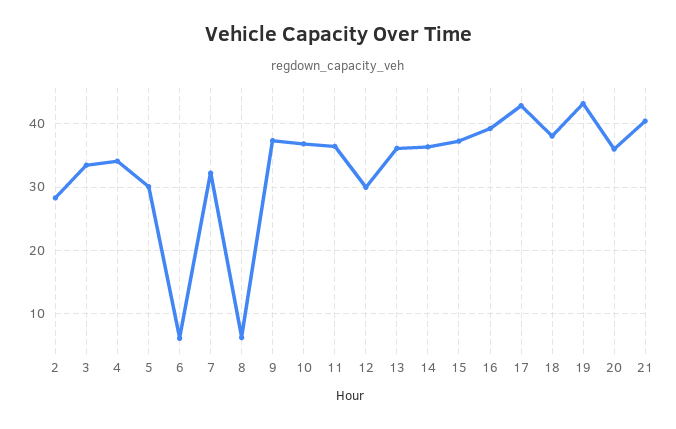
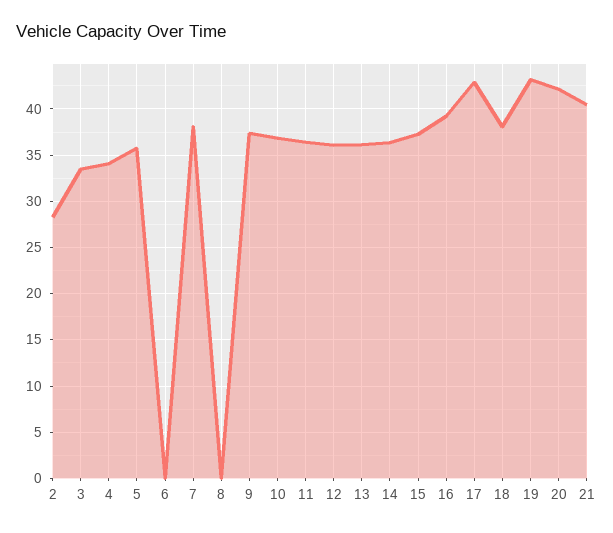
5: 30 -> 36
6: 6 -> 0
7: 32 -> 38
8: 6 -> 0
12: 30 -> 36
20: 36 -> 42

